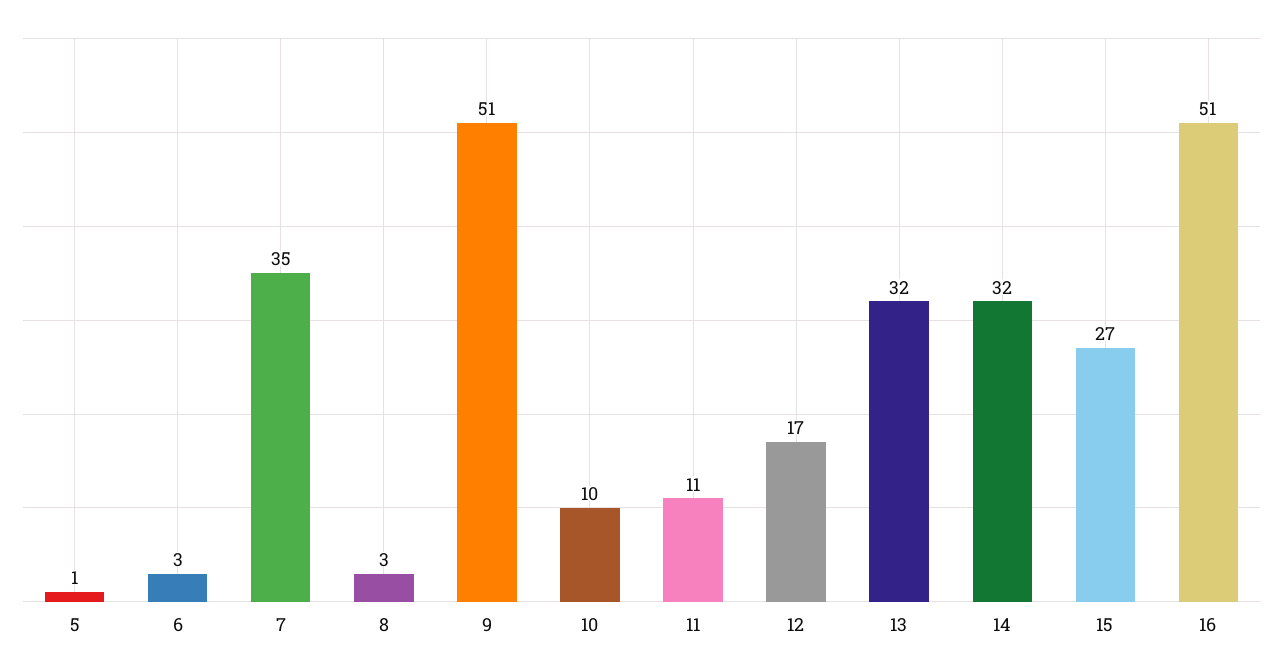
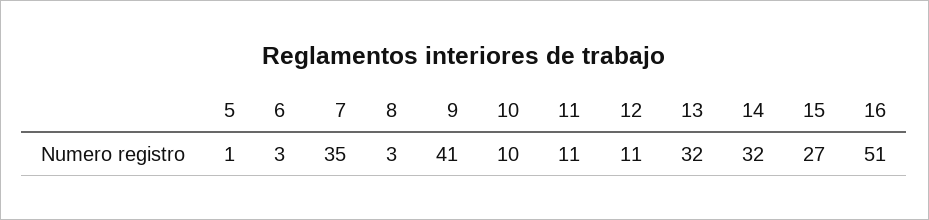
9: 51 -> 41
12: 17 -> 11

